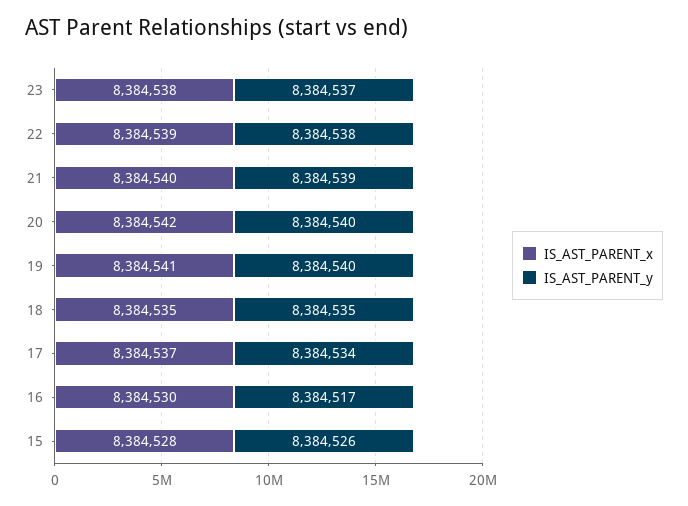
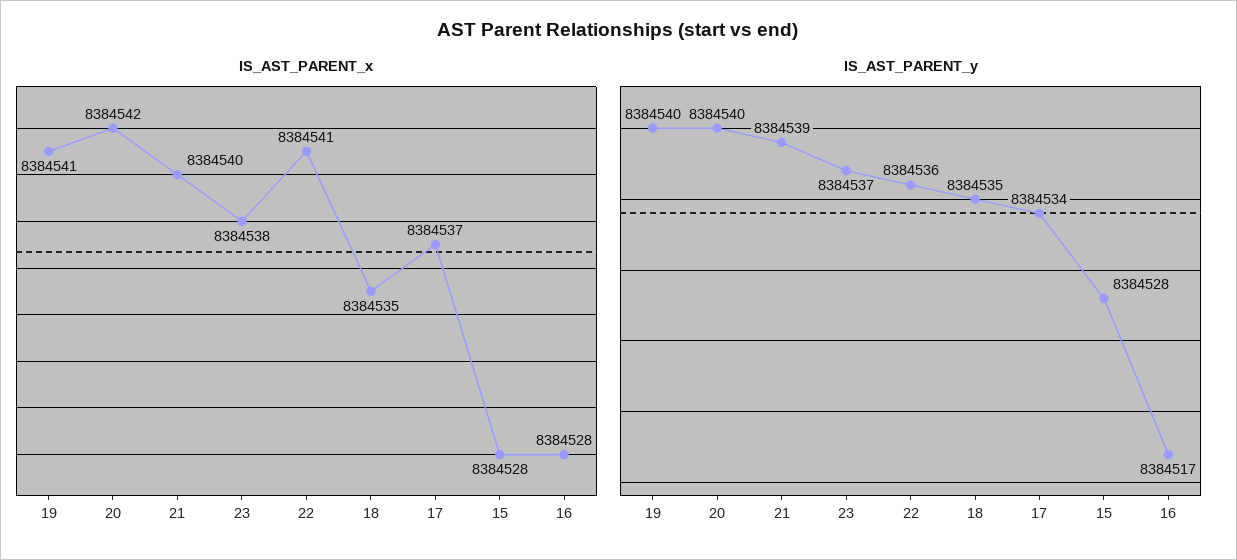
IS_AST_PARENT_x, 22: 8384539 -> 8384541
IS_AST_PARENT_y, 22: 8384538 -> 8384536
IS_AST_PARENT_x, 16: 8384530 -> 8384528
IS_AST_PARENT_y, 15: 8384526 -> 8384528

